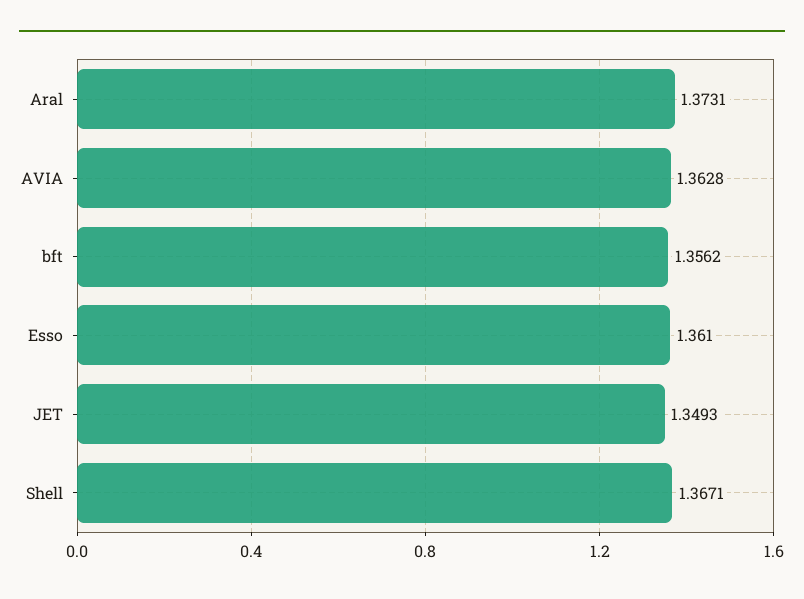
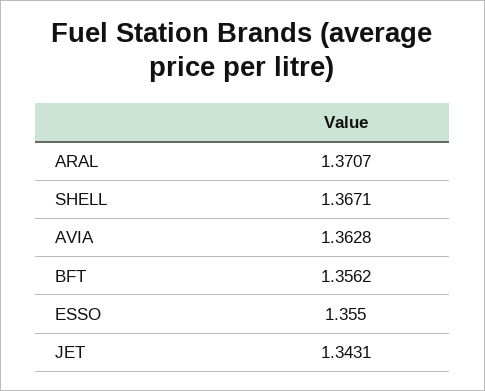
Aral: 1.3731 -> 1.3707
Esso: 1.361 -> 1.355
JET: 1.3493 -> 1.3431

